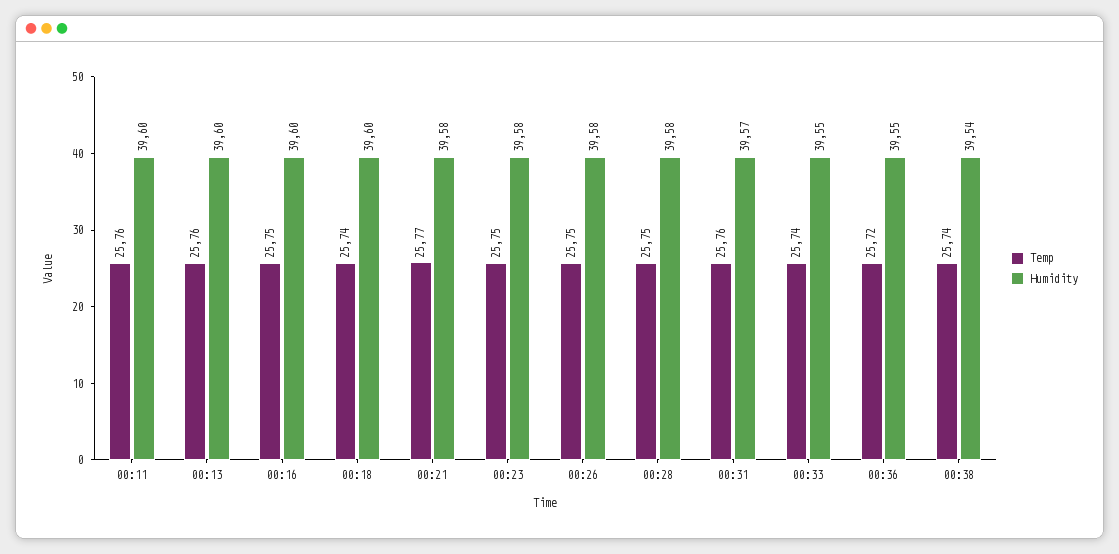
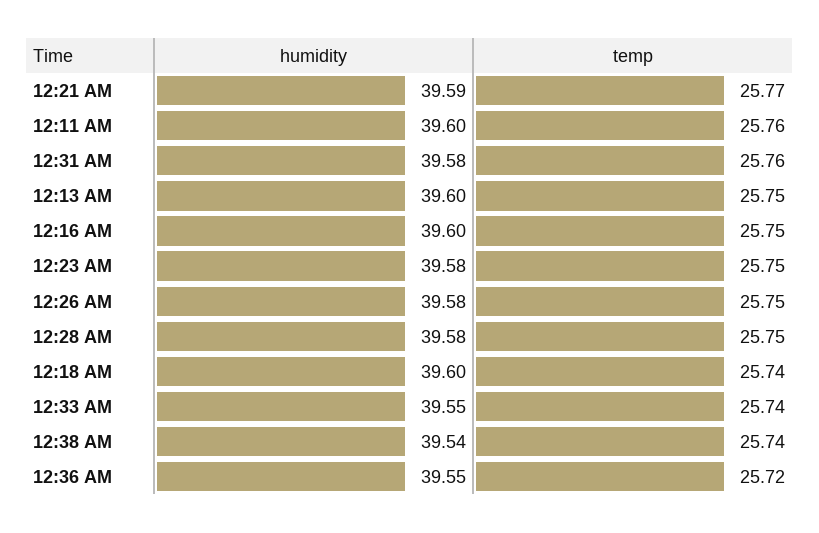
Temp, 00:13: 25.76 -> 25.75
Humidity, 00:21: 39.58 -> 39.59
Humidity, 00:31: 39.57 -> 39.58

